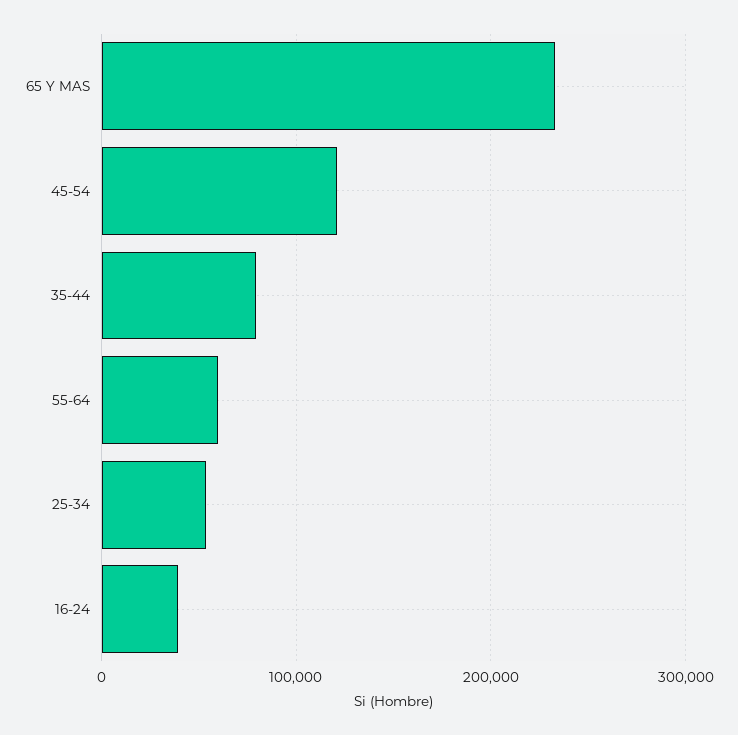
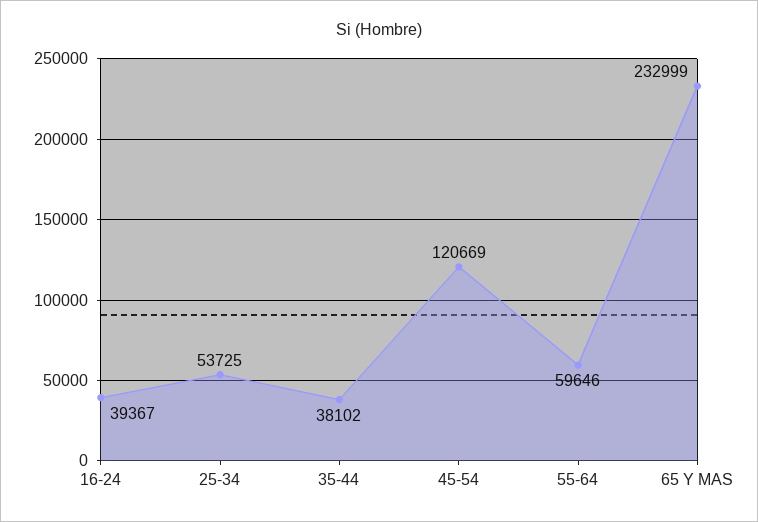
35-44: 80000 -> 38102

